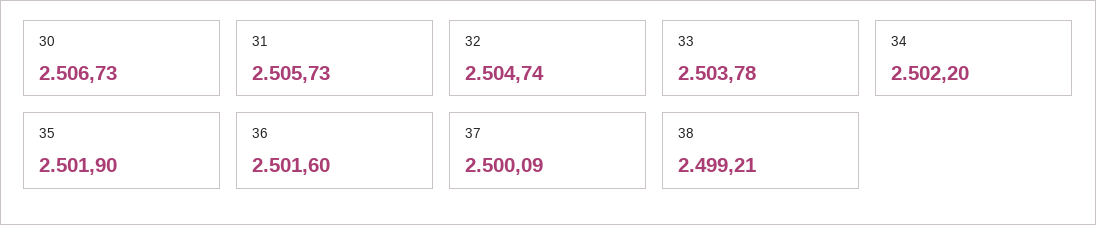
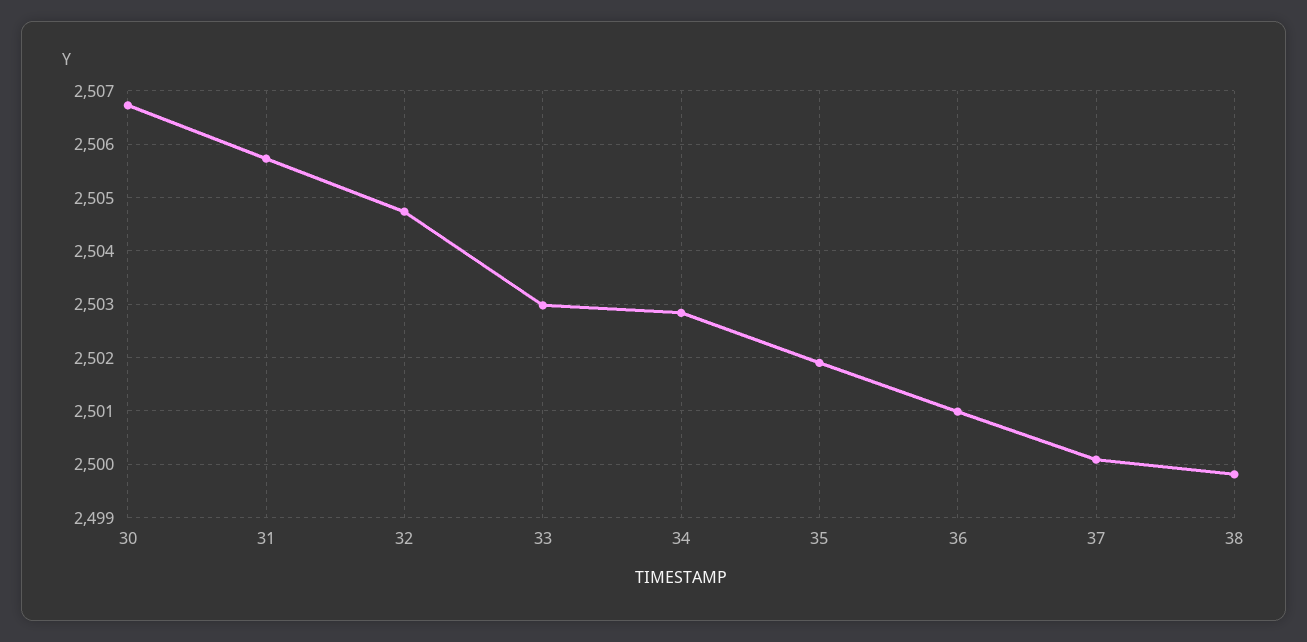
33: 2503.78 -> 2503
34: 2502.2 -> 2502.8
36: 2501.6 -> 2501
38: 2499.21 -> 2499.8

